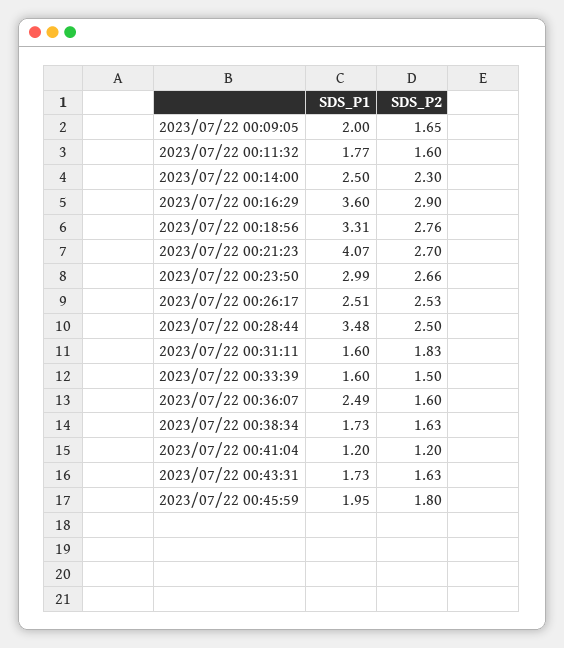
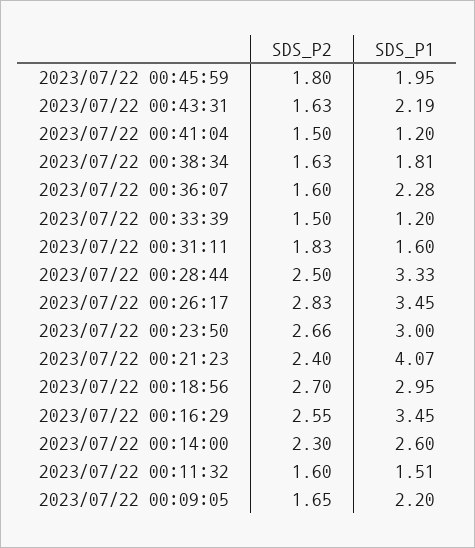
SDS_P1, 2023/07/22 00:09:05: 2 -> 2.2
SDS_P1, 2023/07/22 00:11:32: 1.77 -> 1.51
SDS_P1, 2023/07/22 00:14:00: 2.5 -> 2.6
SDS_P1, 2023/07/22 00:16:29: 3.6 -> 3.45
SDS_P2, 2023/07/22 00:16:29: 2.9 -> 2.55
SDS_P1, 2023/07/22 00:18:56: 3.31 -> 2.95
SDS_P2, 2023/07/22 00:18:56: 2.76 -> 2.7
SDS_P2, 2023/07/22 00:21:23: 2.7 -> 2.4
SDS_P1, 2023/07/22 00:23:50: 2.99 -> 3
SDS_P1, 2023/07/22 00:26:17: 2.51 -> 3.45
SDS_P2, 2023/07/22 00:26:17: 2.53 -> 2.83
SDS_P1, 2023/07/22 00:28:44: 3.48 -> 3.33
SDS_P1, 2023/07/22 00:33:39: 1.6 -> 1.2
SDS_P1, 2023/07/22 00:36:07: 2.49 -> 2.28
SDS_P1, 2023/07/22 00:38:34: 1.73 -> 1.81
SDS_P2, 2023/07/22 00:41:04: 1.2 -> 1.5
SDS_P1, 2023/07/22 00:43:31: 1.73 -> 2.19

